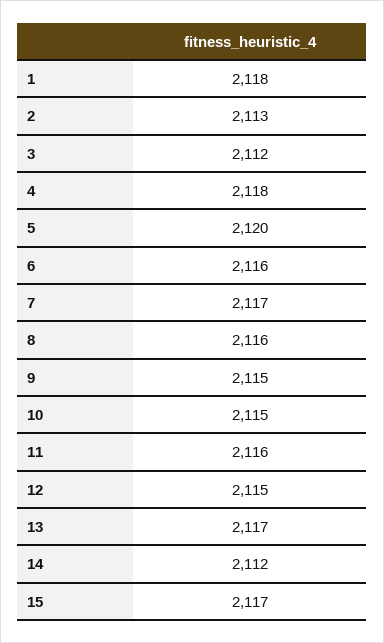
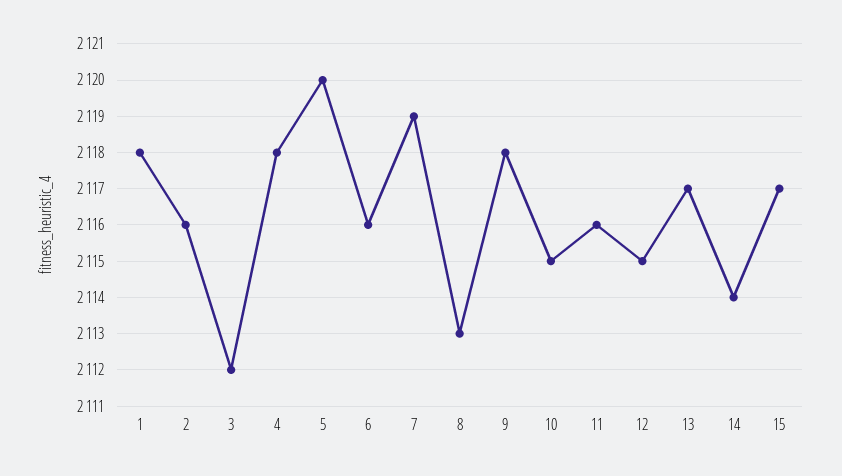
2: 2113 -> 2116
7: 2117 -> 2119
8: 2116 -> 2113
9: 2115 -> 2118
14: 2112 -> 2114

